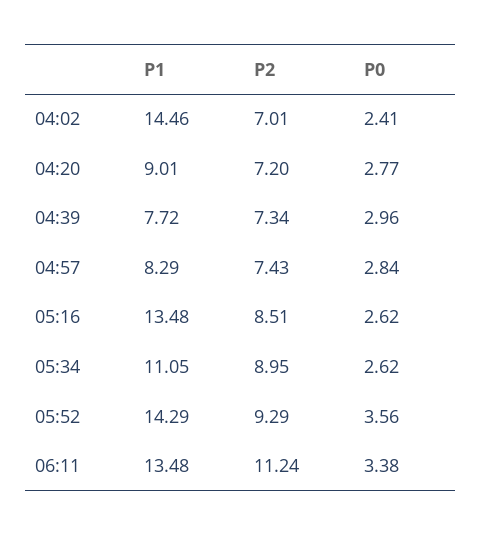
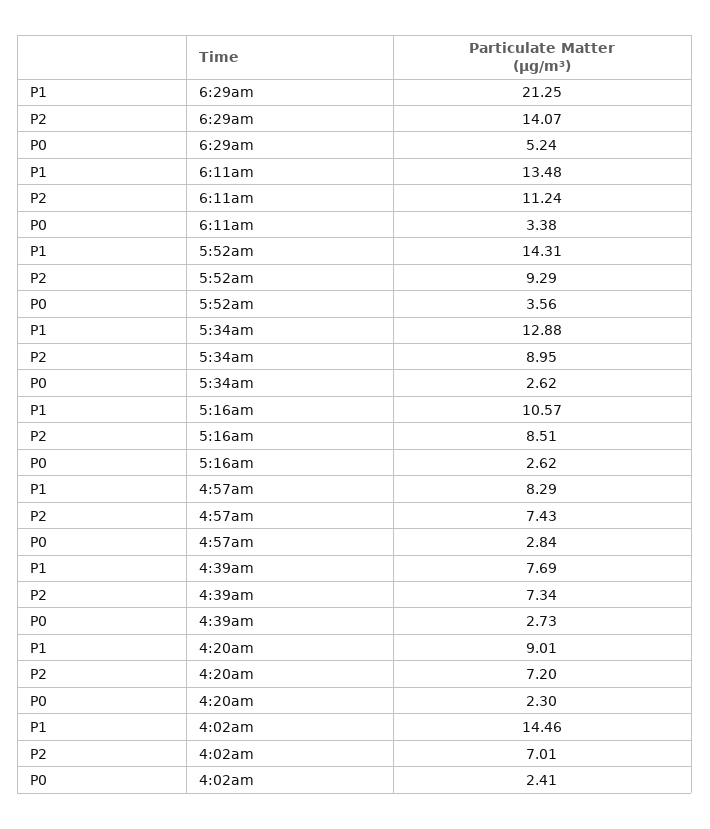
P0, 04:20: 2.77 -> 2.3
P1, 04:39: 7.72 -> 7.69
P0, 04:39: 2.96 -> 2.73
P1, 05:16: 13.48 -> 10.57
P1, 05:34: 11.05 -> 12.88
P1, 05:52: 14.29 -> 14.31
P1, 6:29am: none -> 21.25
P2, 6:29am: none -> 14.07
P0, 6:29am: none -> 5.24

